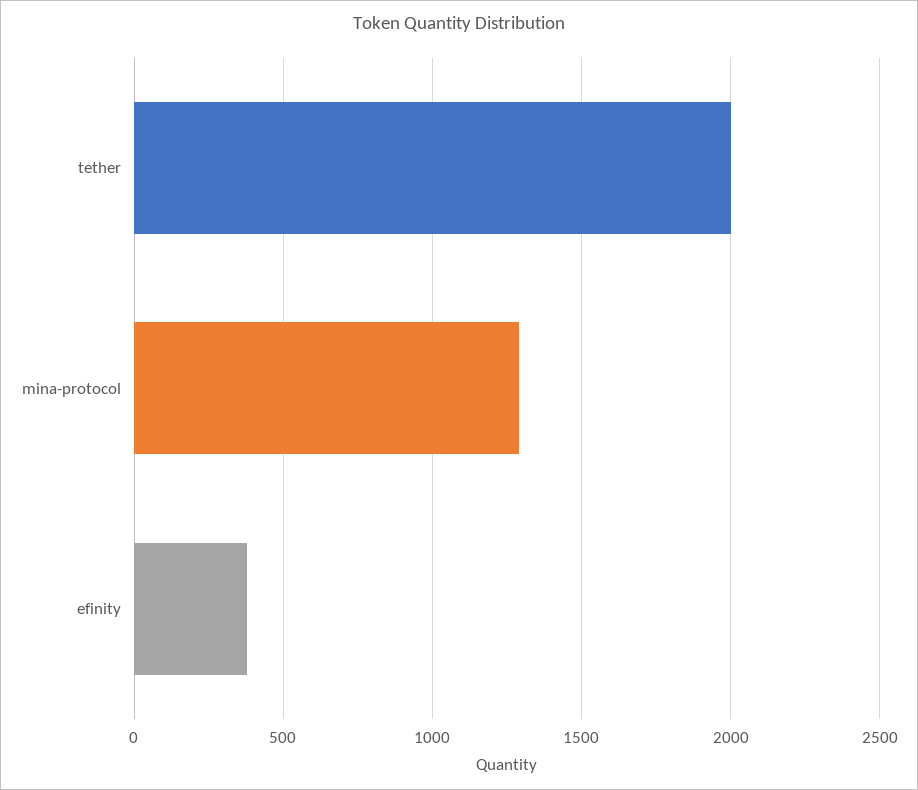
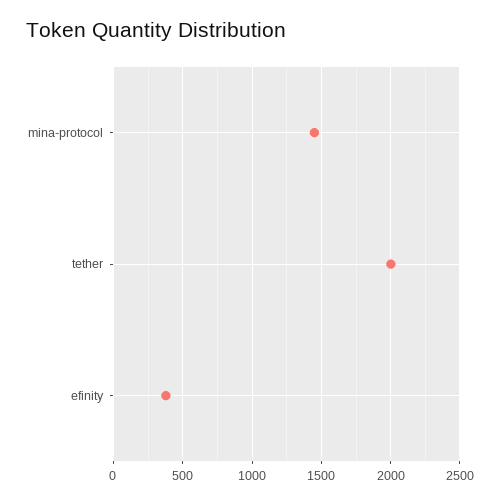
mina-protocol: 1300 -> 1450

